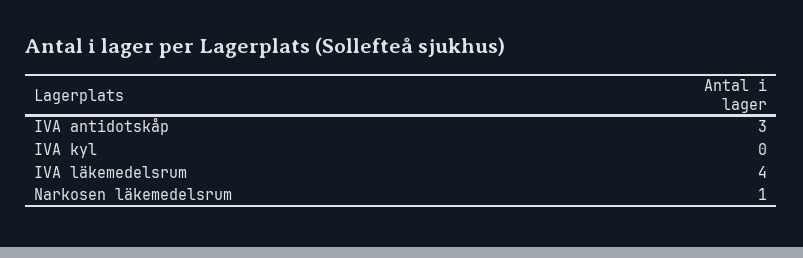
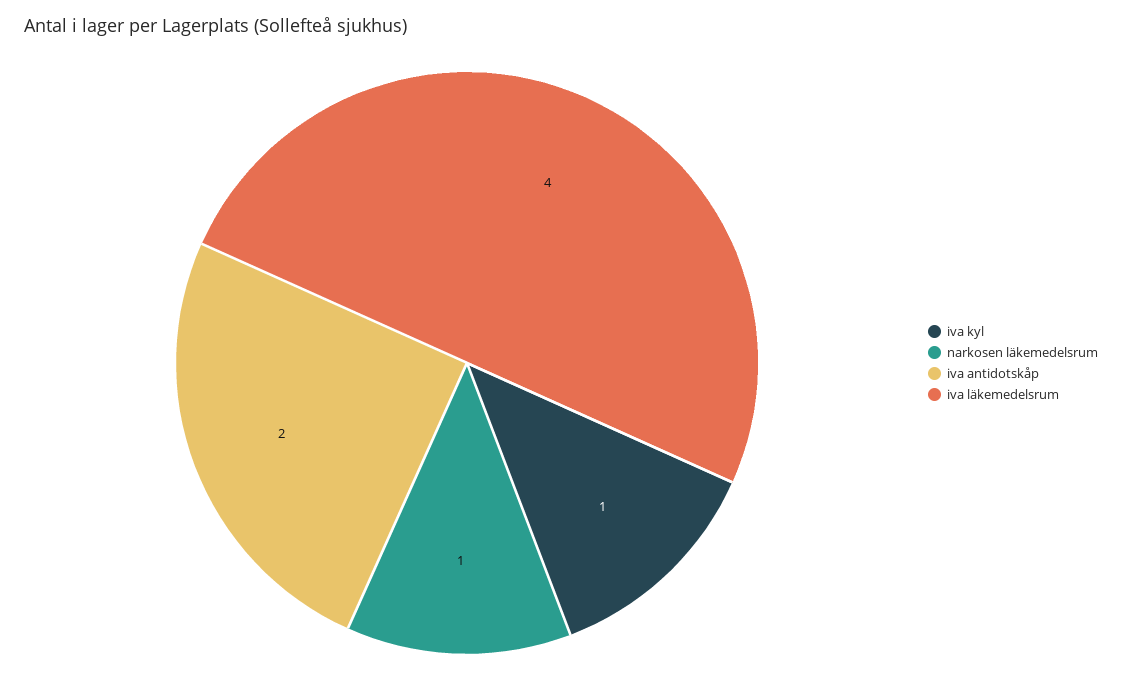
IVA antidotskåp: 3 -> 2
IVA kyl: 0 -> 1

